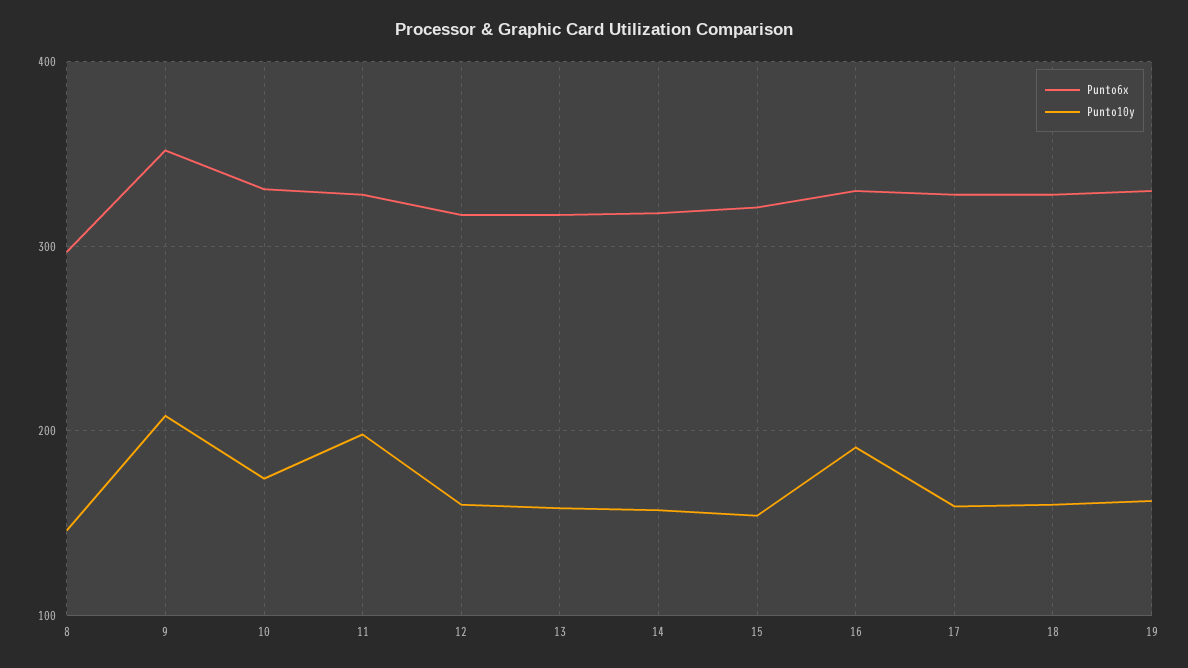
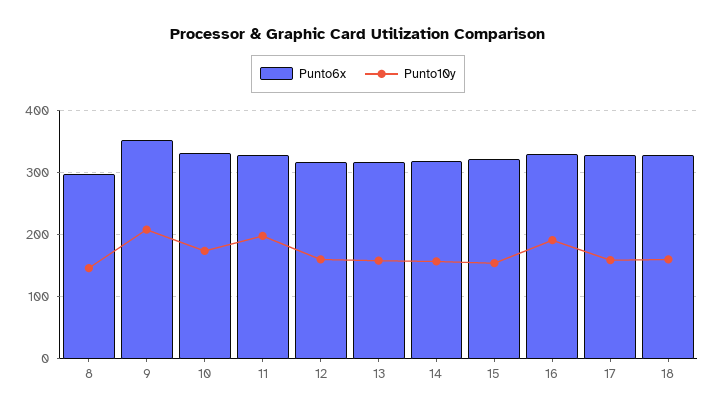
Punto6x, 19: 330 -> none
Punto10y, 19: 160 -> none

